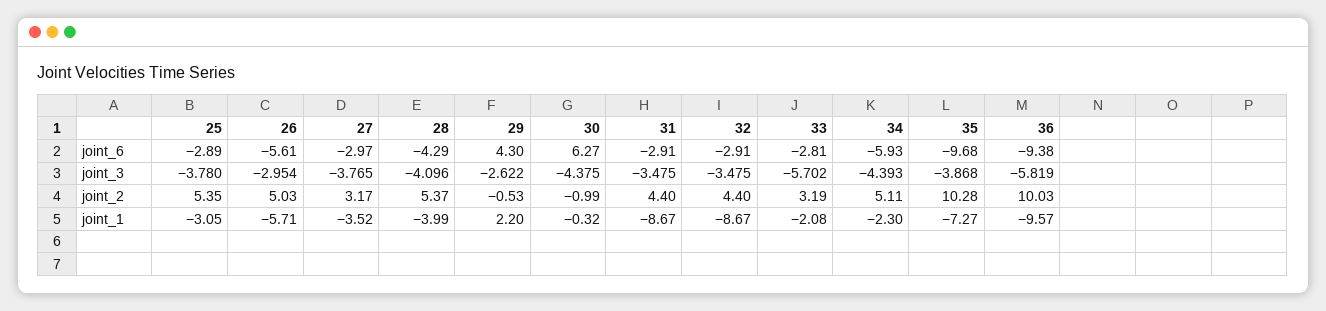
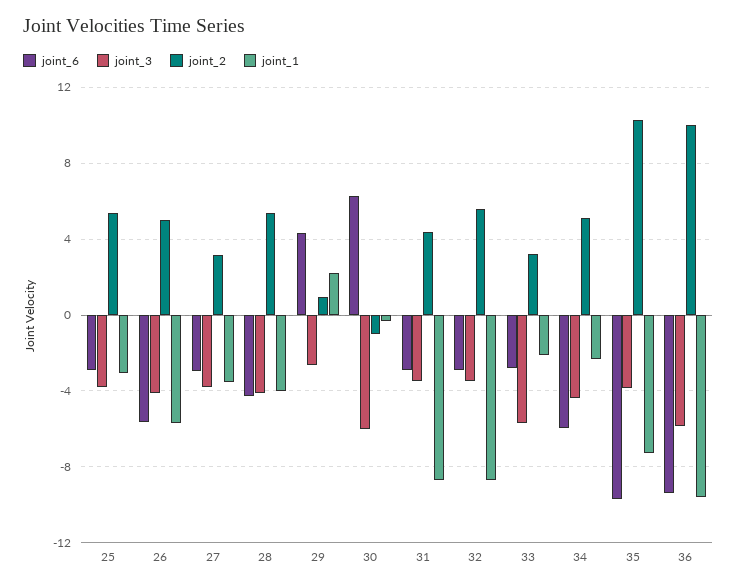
joint_3, 26: -2.954 -> -4
joint_3, 30: -4.375 -> -6
joint_2, 29: -0.53 -> 1
joint_2, 32: 4.4 -> 5.5

